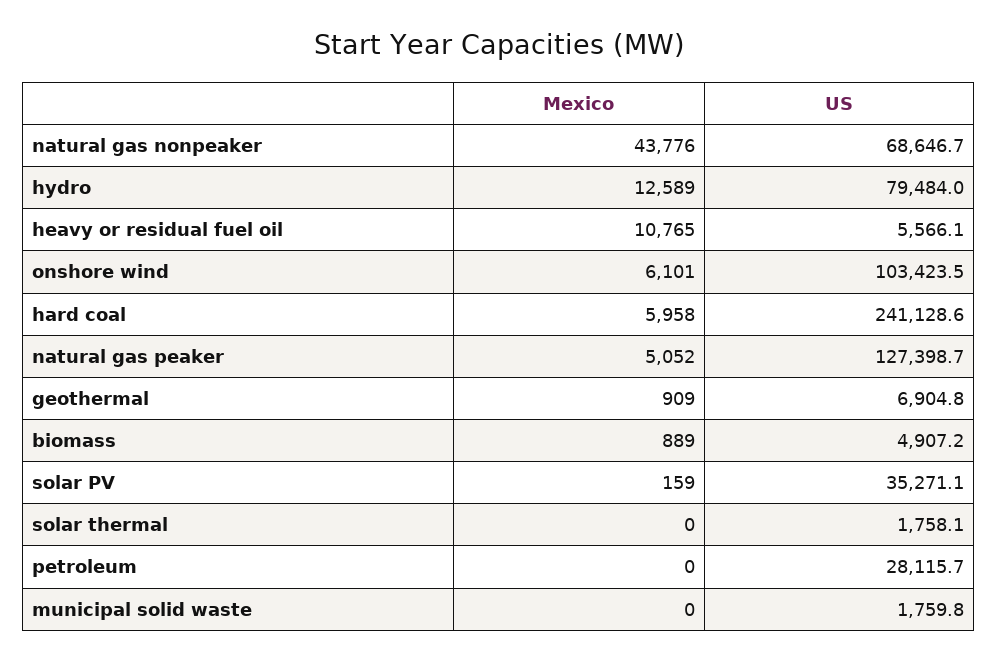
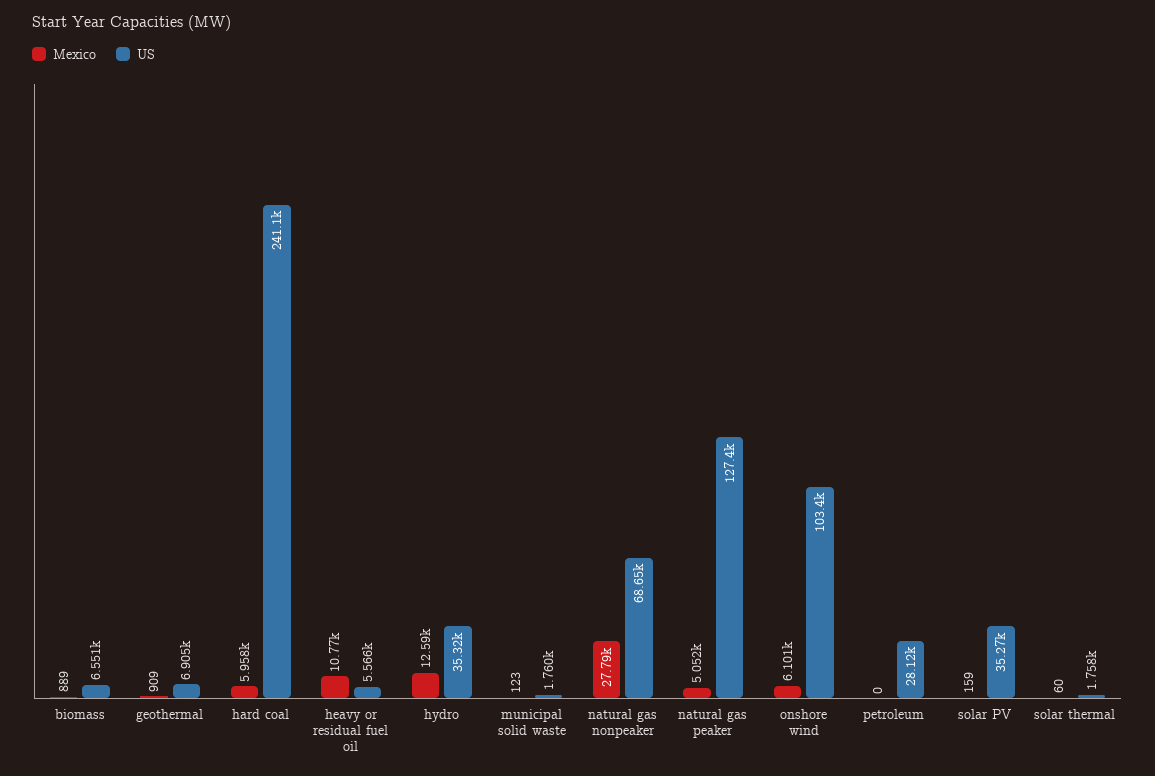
Mexico, natural gas nonpeaker: 43776 -> 27790
US, hydro: 79484 -> 35320
US, biomass: 4907.2 -> 6551
Mexico, solar thermal: 0 -> 60
Mexico, municipal solid waste: 0 -> 123

